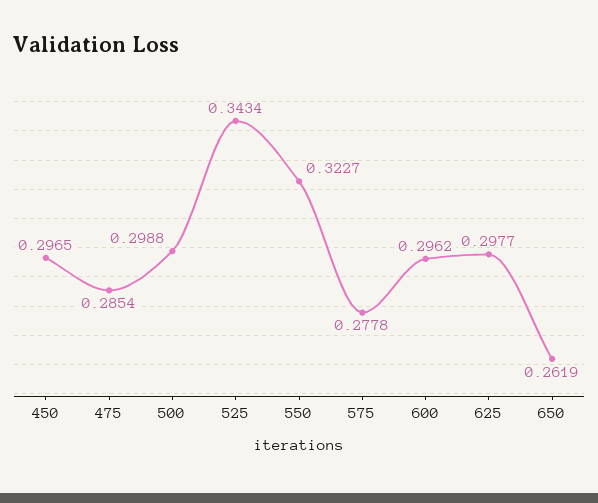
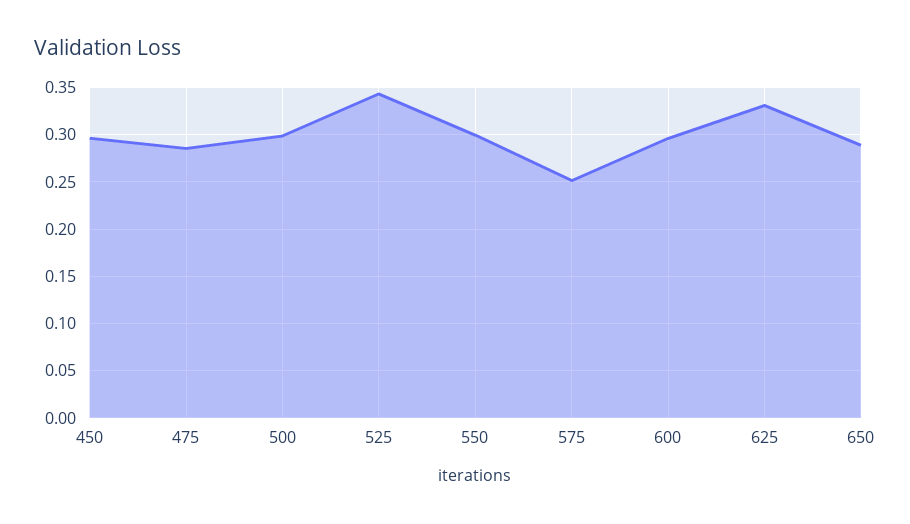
550: 0.3227 -> 0.3
575: 0.2778 -> 0.25
625: 0.2977 -> 0.33
650: 0.2619 -> 0.29

